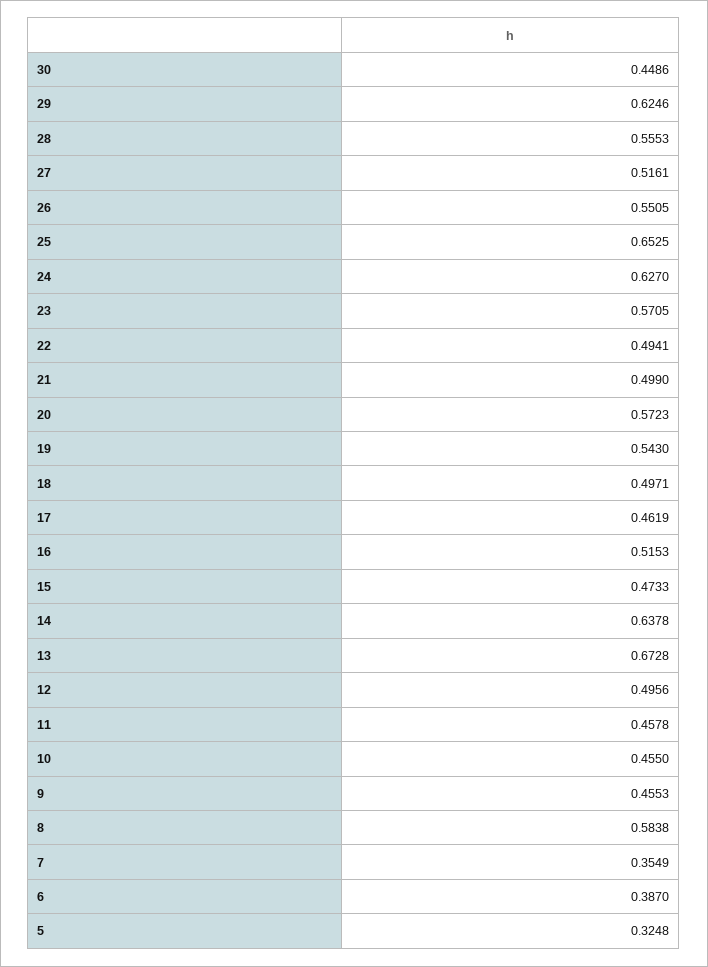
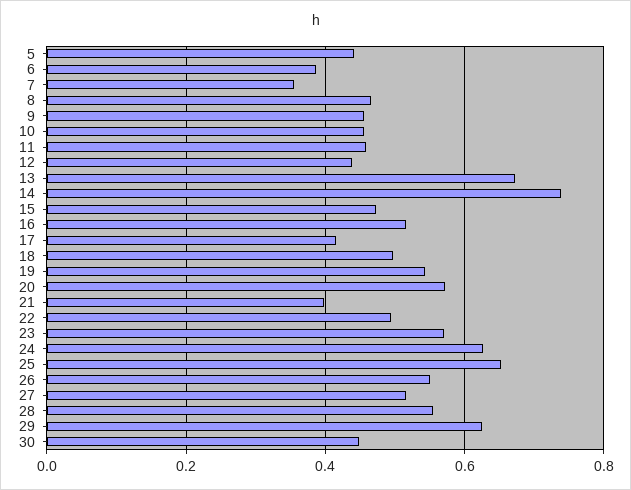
21: 0.499 -> 0.4
17: 0.4619 -> 0.42
14: 0.6378 -> 0.74
12: 0.4956 -> 0.44
8: 0.5838 -> 0.46
5: 0.3248 -> 0.44

